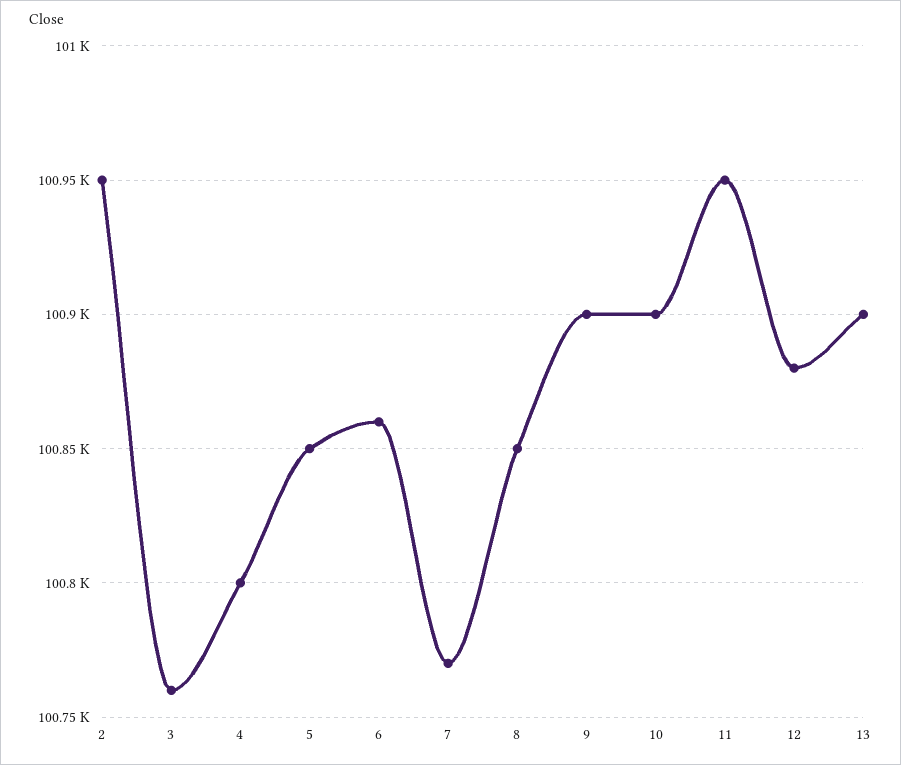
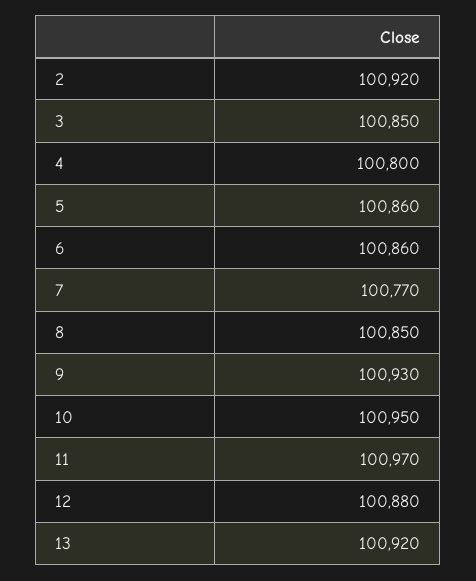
2: 100950 -> 100920
3: 100760 -> 100850
5: 100850 -> 100860
9: 100900 -> 100930
10: 100900 -> 100950
11: 100950 -> 100970
13: 100900 -> 100920

